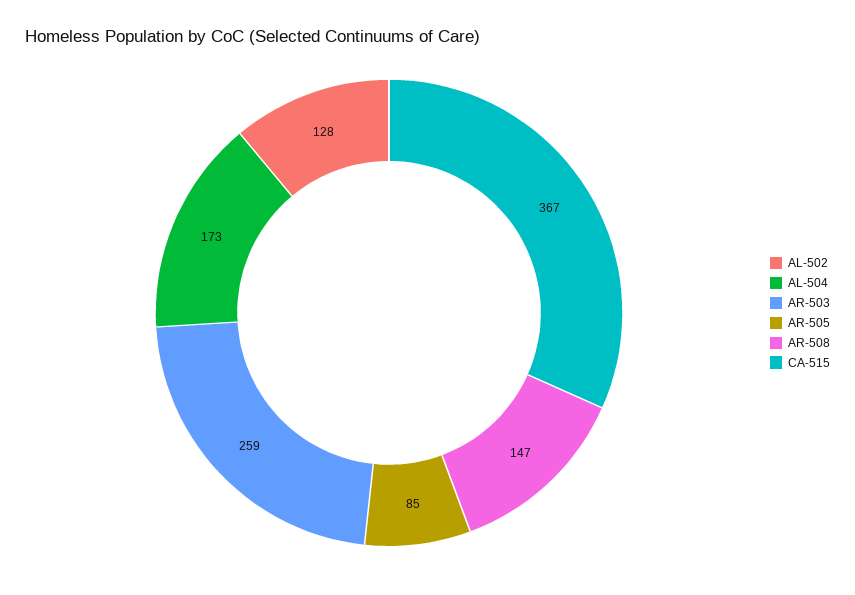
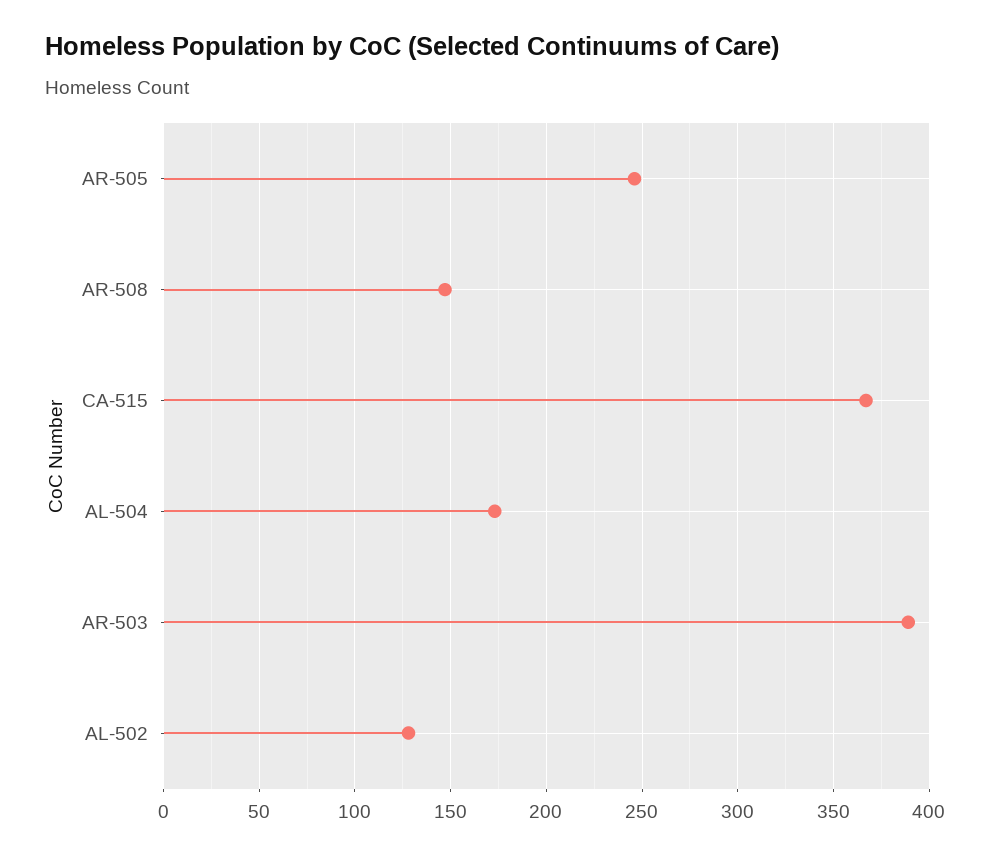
AR-503: 259 -> 390
AR-505: 85 -> 245

